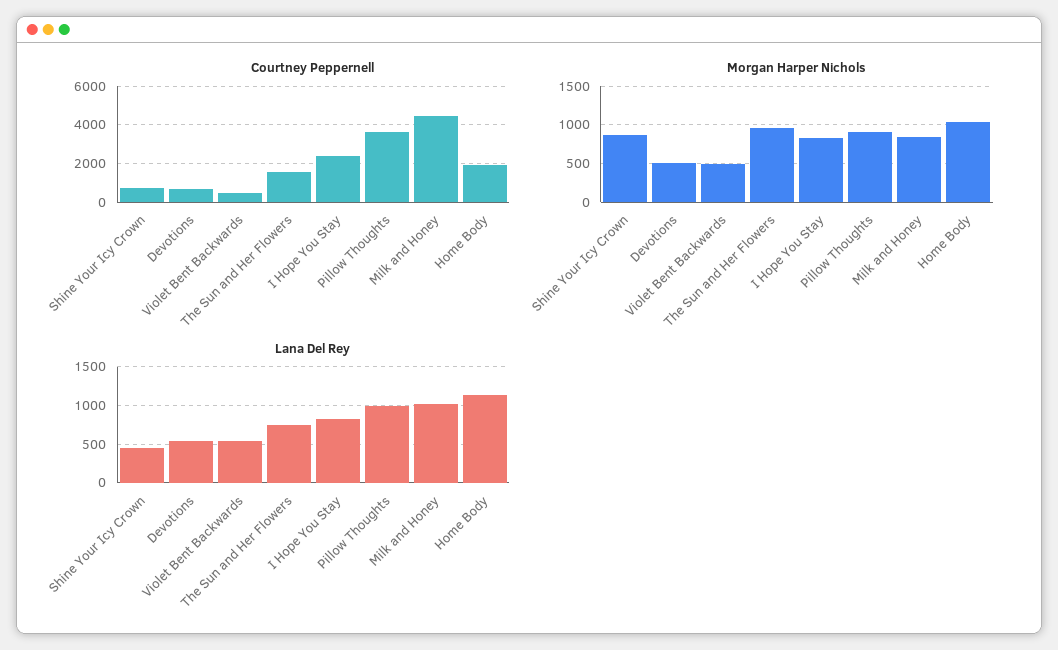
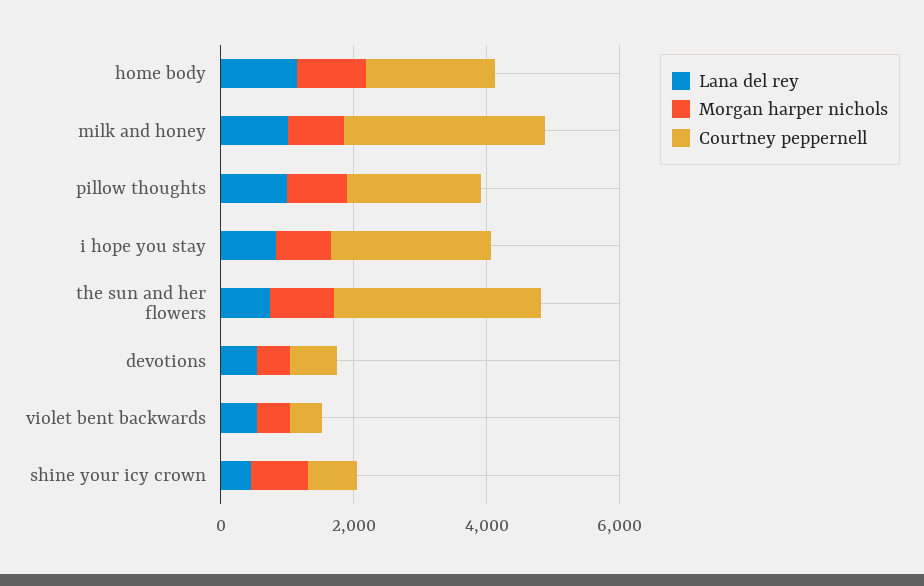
Courtney Peppernell, The Sun and Her Flowers: 1500 -> 3000
Courtney Peppernell, Pillow Thoughts: 3500 -> 2000
Courtney Peppernell, Milk and Honey: 4500 -> 3000

